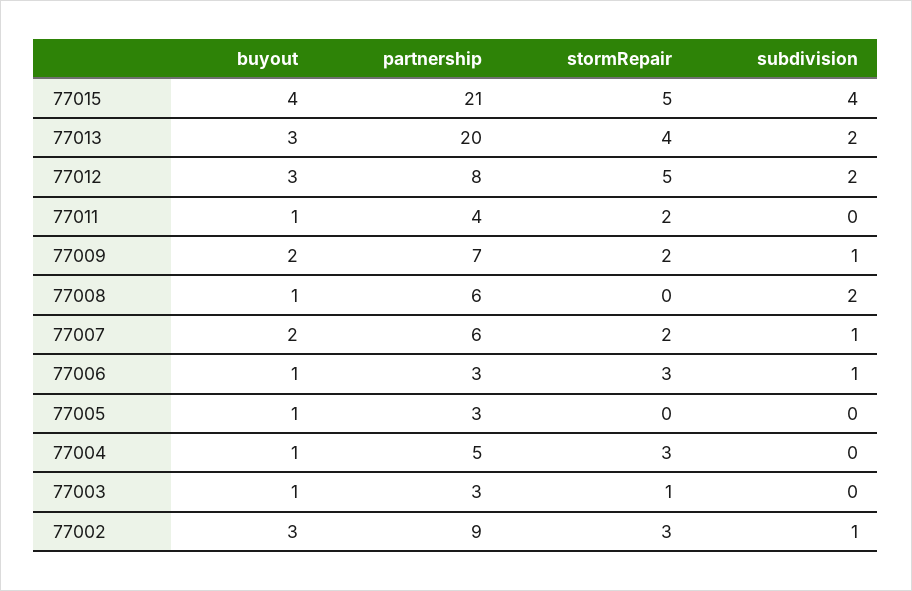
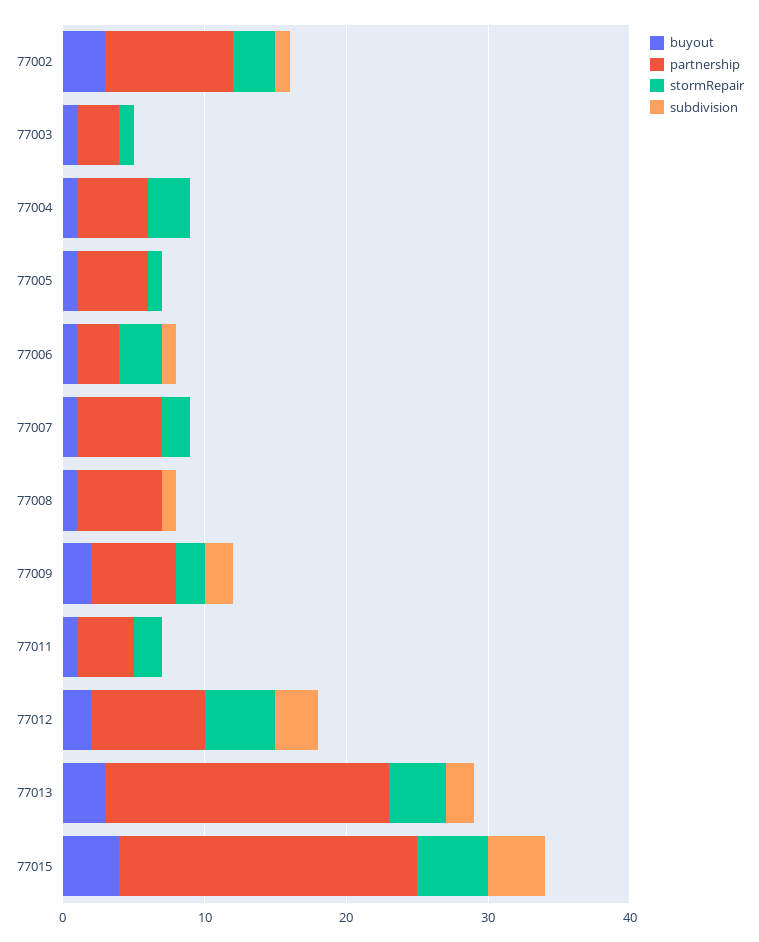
buyout, 77012: 3 -> 2
subdivision, 77012: 2 -> 3
partnership, 77009: 7 -> 6
subdivision, 77009: 1 -> 2
subdivision, 77008: 2 -> 1
buyout, 77007: 2 -> 1
subdivision, 77007: 1 -> 0
partnership, 77005: 3 -> 5
stormRepair, 77005: 0 -> 1

